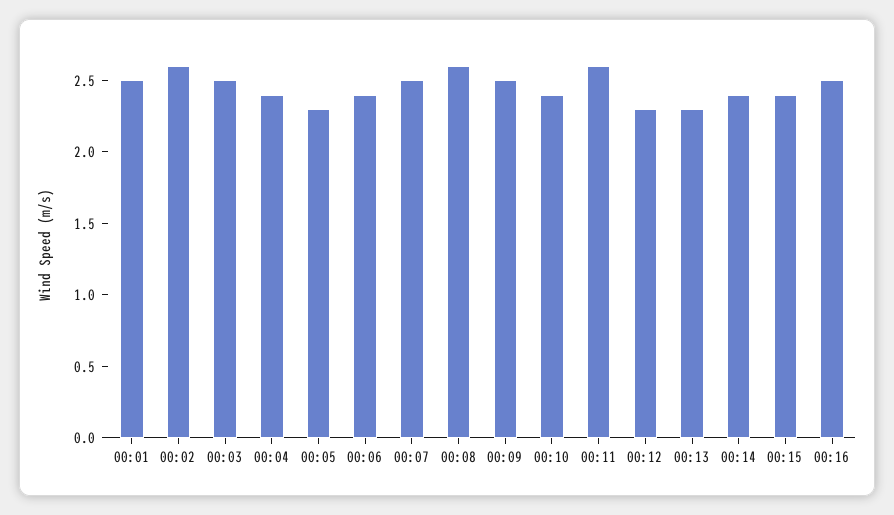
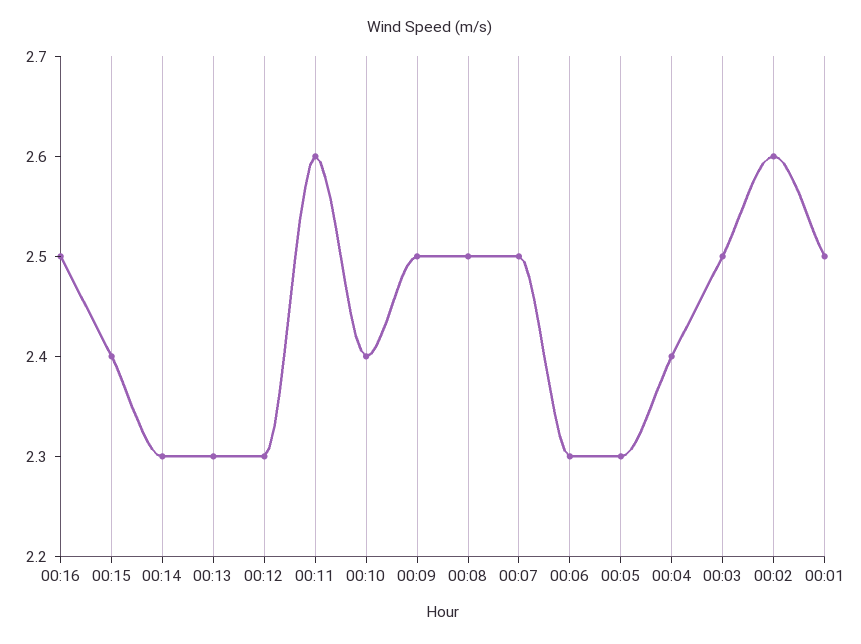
00:06: 2.4 -> 2.3
00:08: 2.6 -> 2.5
00:14: 2.4 -> 2.3

